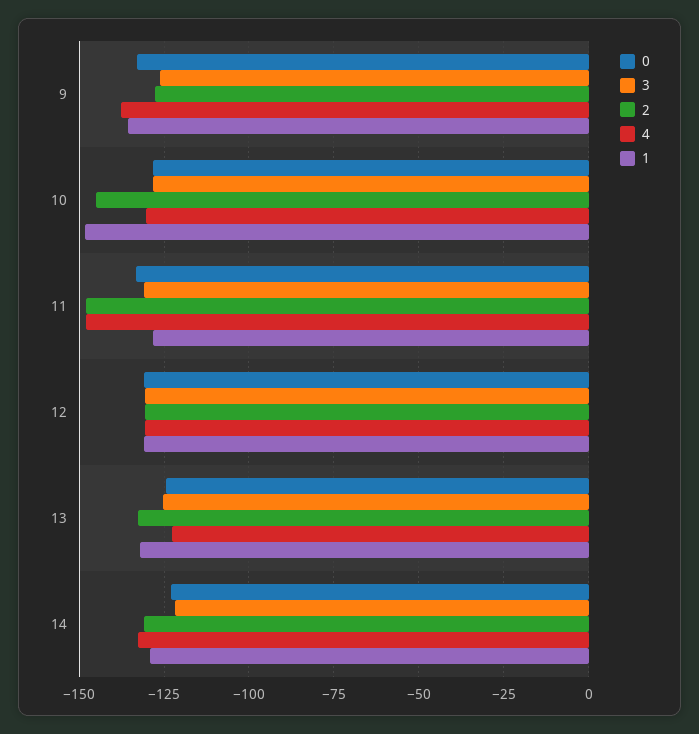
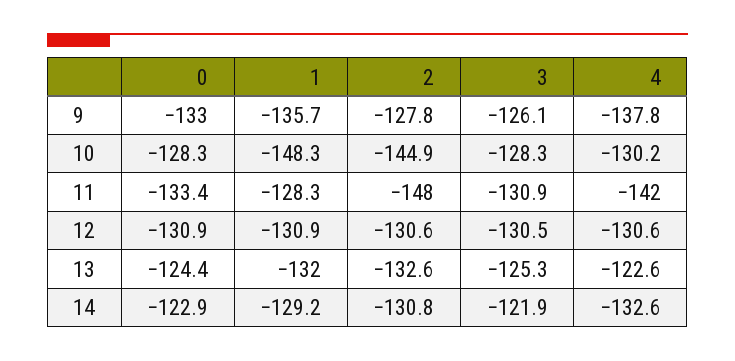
4, 11: -147.5 -> -142

